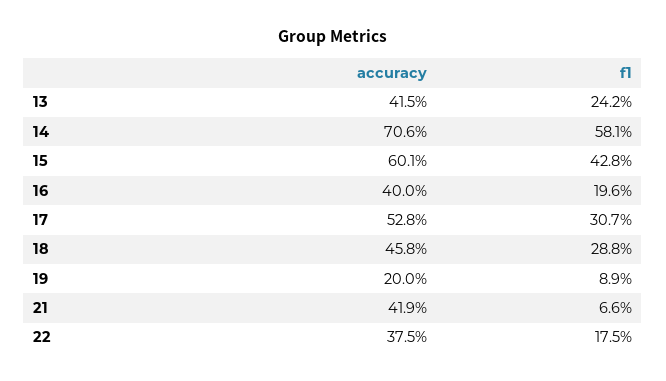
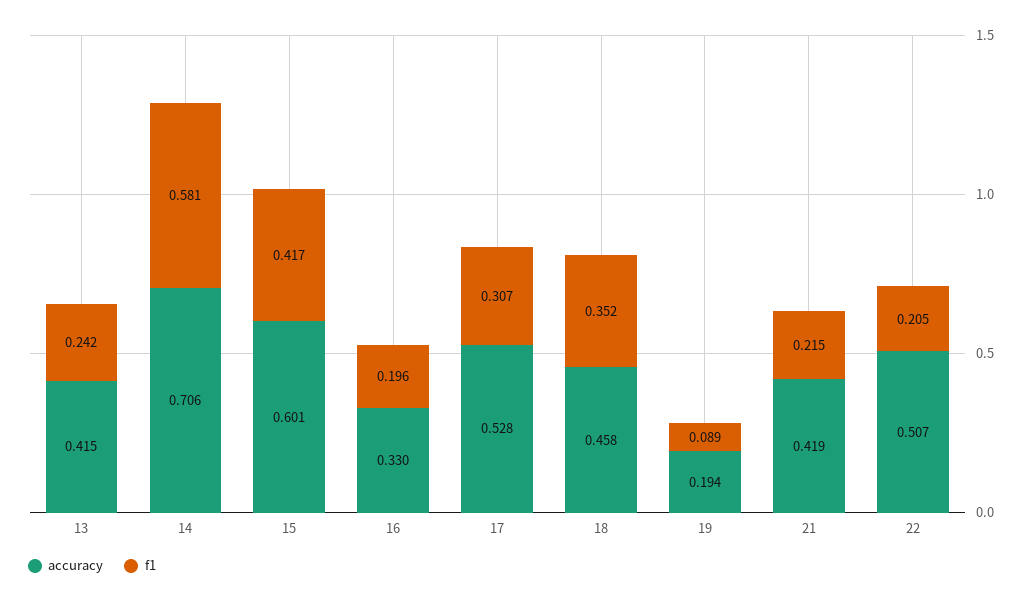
f1, 15: 0.428 -> 0.417
accuracy, 16: 0.4 -> 0.33
f1, 18: 0.288 -> 0.352
accuracy, 19: 0.2 -> 0.194
f1, 21: 0.066 -> 0.215
accuracy, 22: 0.375 -> 0.507
f1, 22: 0.175 -> 0.205

